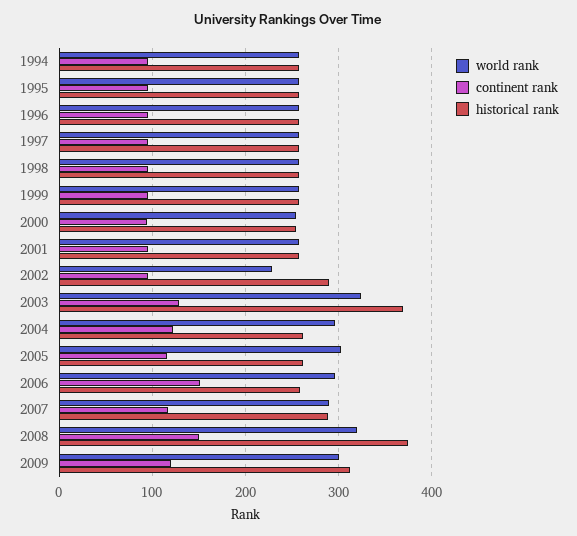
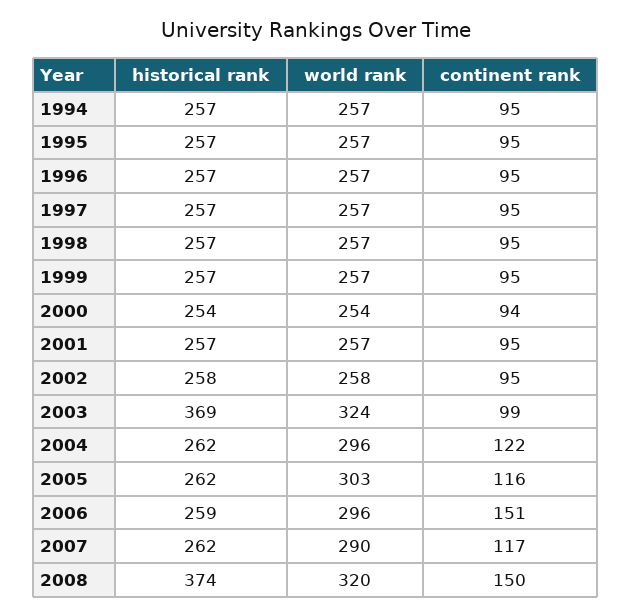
world rank, 2002: 230 -> 258
historical rank, 2002: 290 -> 258
continent rank, 2003: 130 -> 99
historical rank, 2007: 290 -> 262
world rank, 2009: 300 -> none
continent rank, 2009: 120 -> none
historical rank, 2009: 310 -> none

